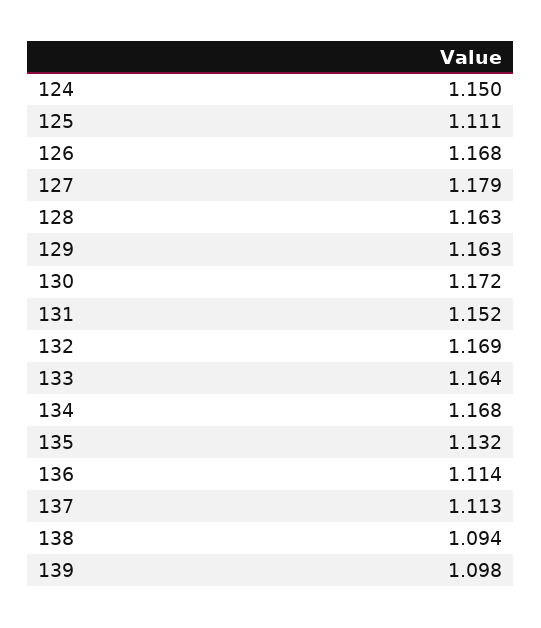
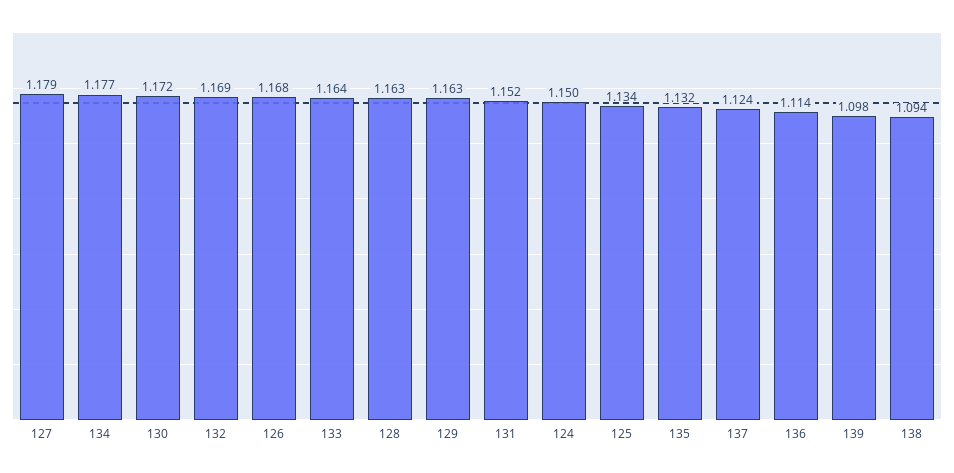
125: 1.111 -> 1.134
134: 1.168 -> 1.177
137: 1.113 -> 1.124

